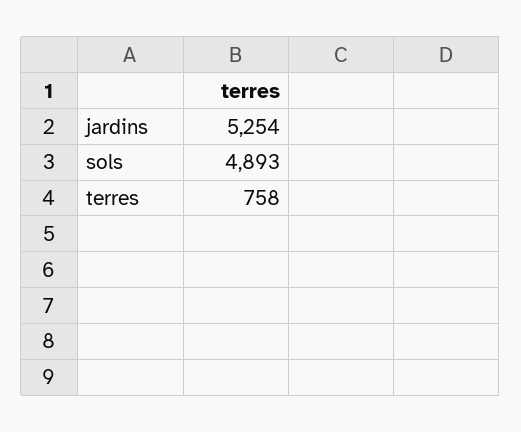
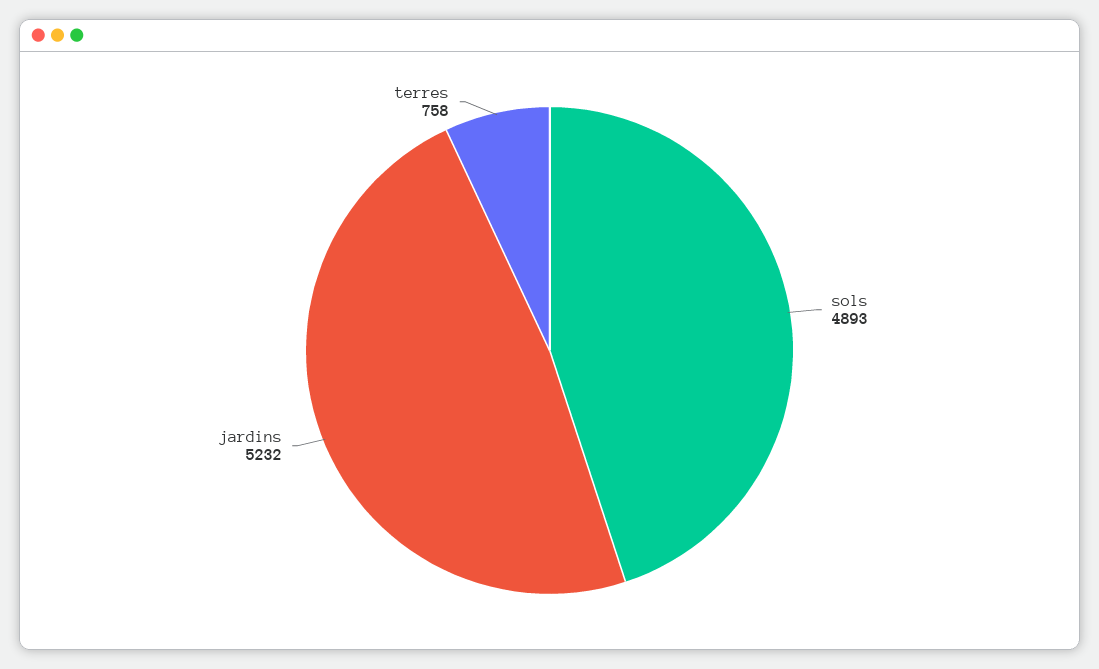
jardins: 5254 -> 5232

